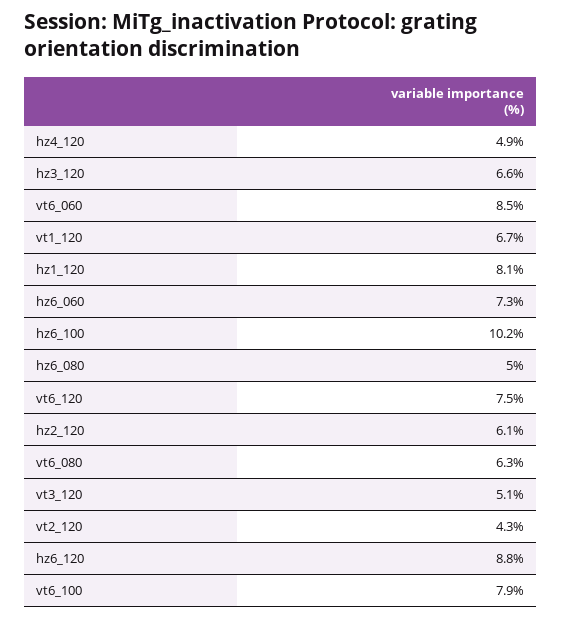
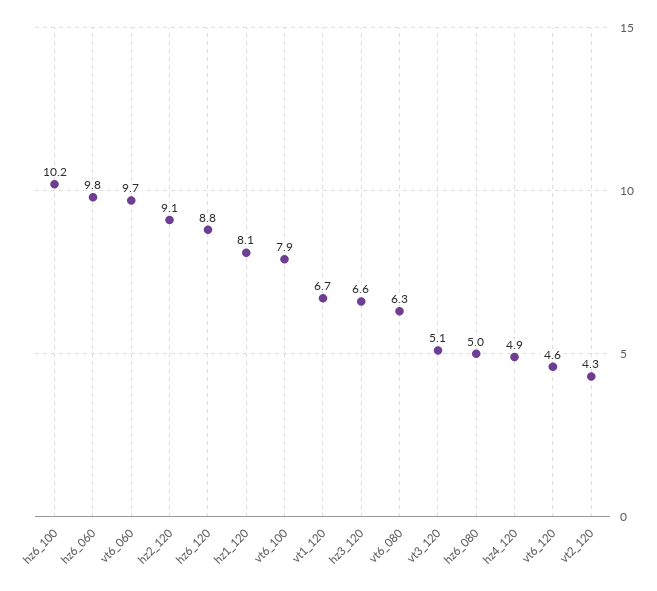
vt6_060: 8.5 -> 9.7
hz6_060: 7.3 -> 9.8
vt6_120: 7.5 -> 4.6
hz2_120: 6.1 -> 9.1

